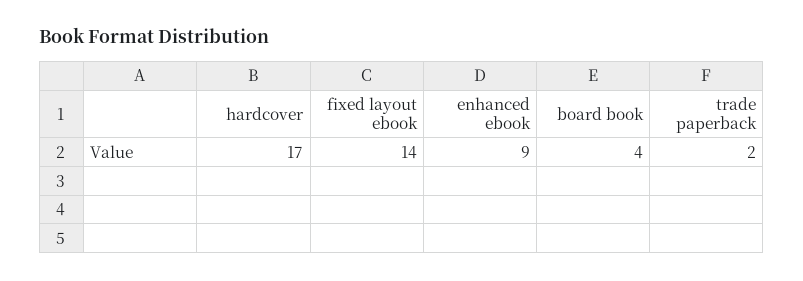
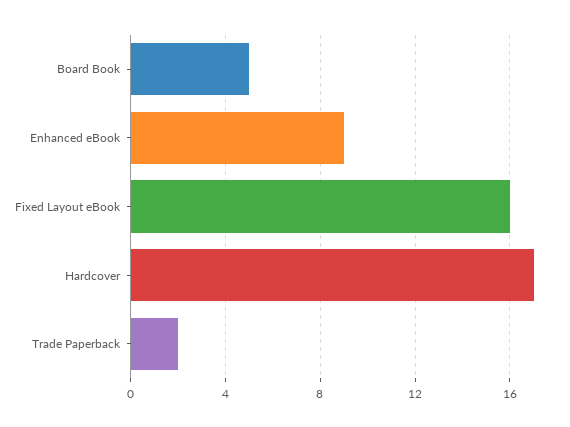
fixed layout ebook: 14 -> 16
board book: 4 -> 5

